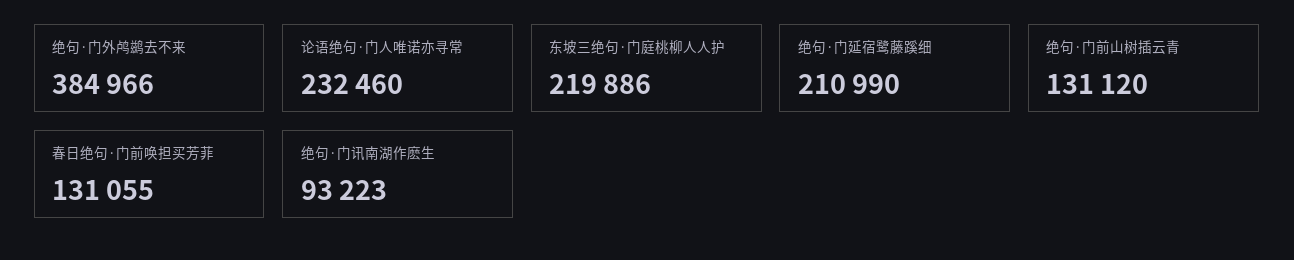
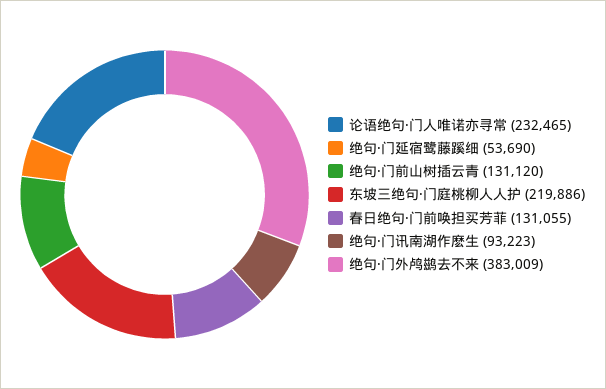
绝句·门外鸬鹚去不来: 384966 -> 383009
论语绝句·门人唯诺亦寻常: 232460 -> 232465
绝句·门延宿鹭藤蹊细: 210990 -> 53690

